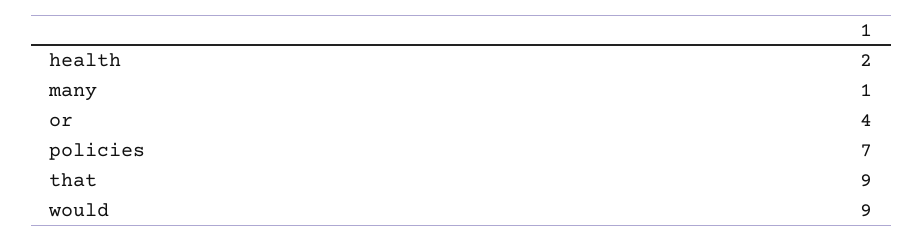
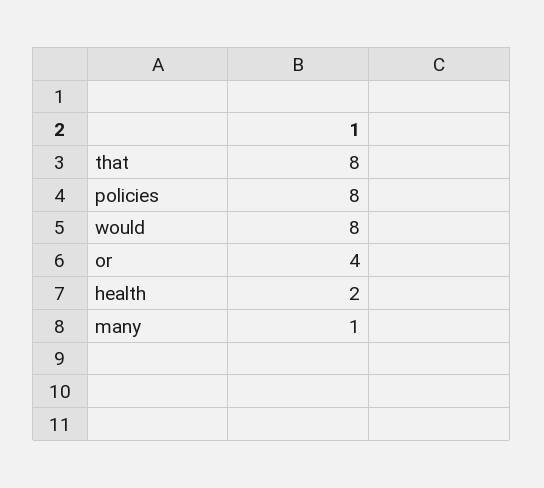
policies: 7 -> 8
that: 9 -> 8
would: 9 -> 8

